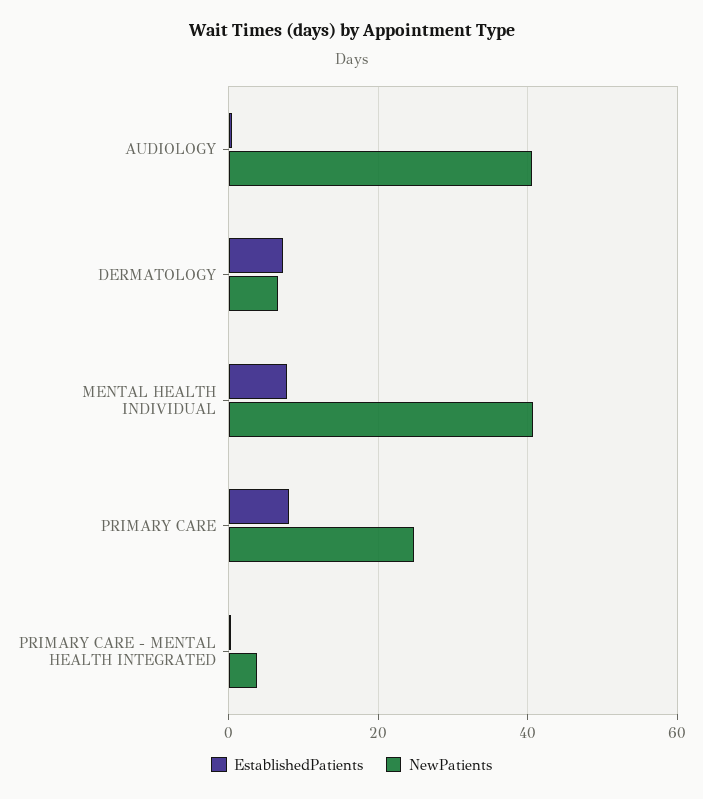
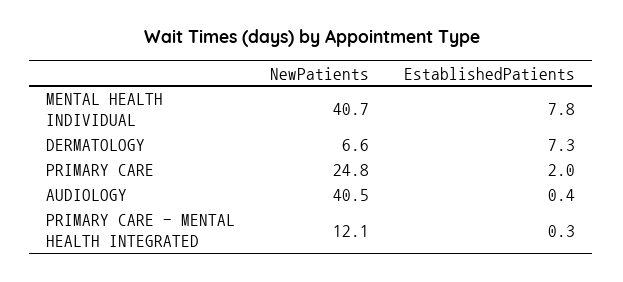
EstablishedPatients, PRIMARY CARE: 8 -> 2
NewPatients, PRIMARY CARE - MENTAL HEALTH INTEGRATED: 4 -> 12.1

